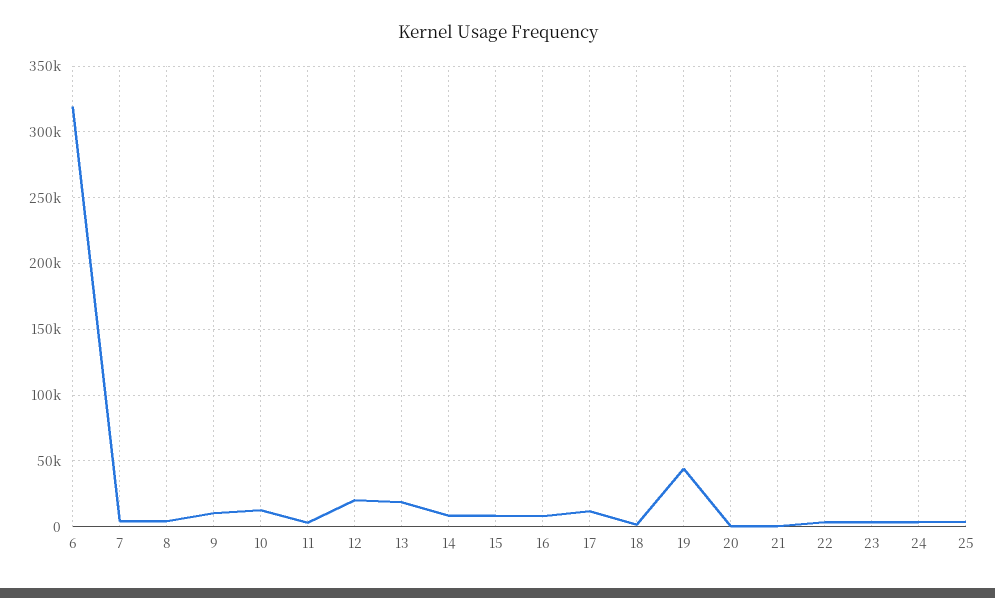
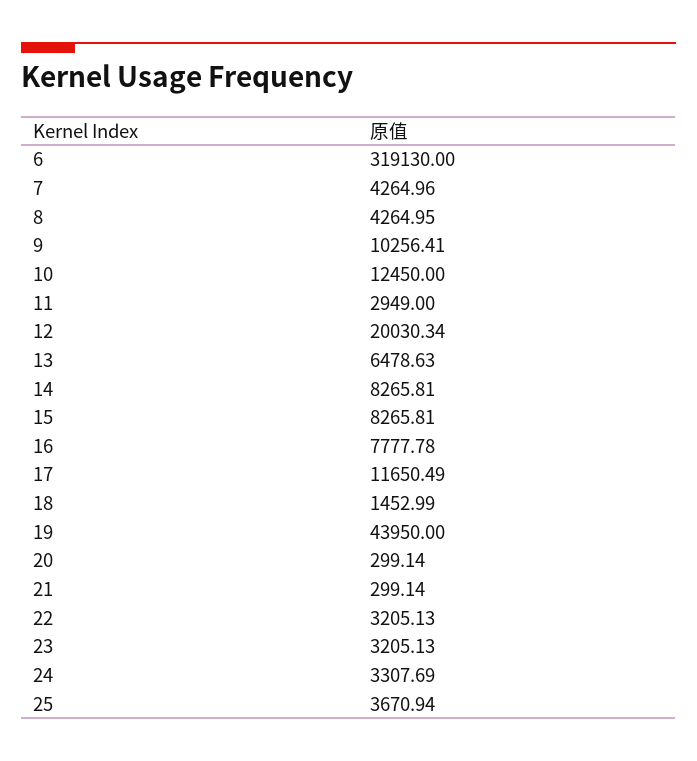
13: 20000 -> 6478.63

